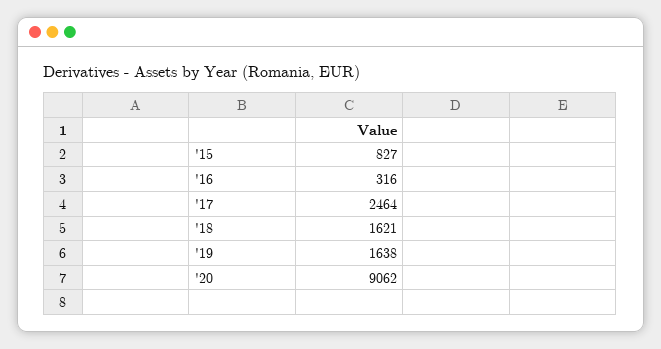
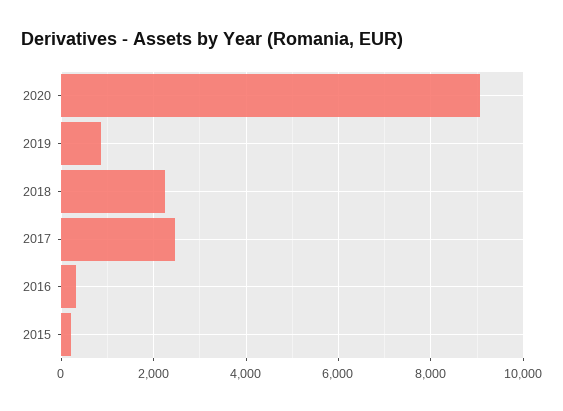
'15: 827 -> 200
'18: 1621 -> 2200
'19: 1638 -> 800

